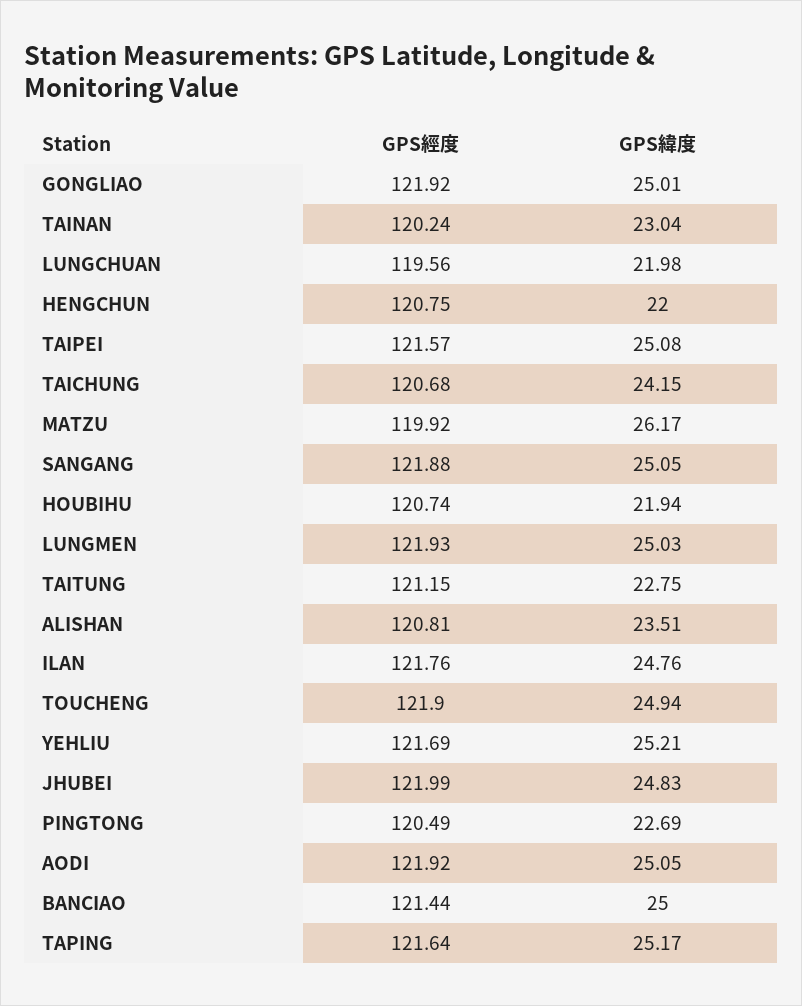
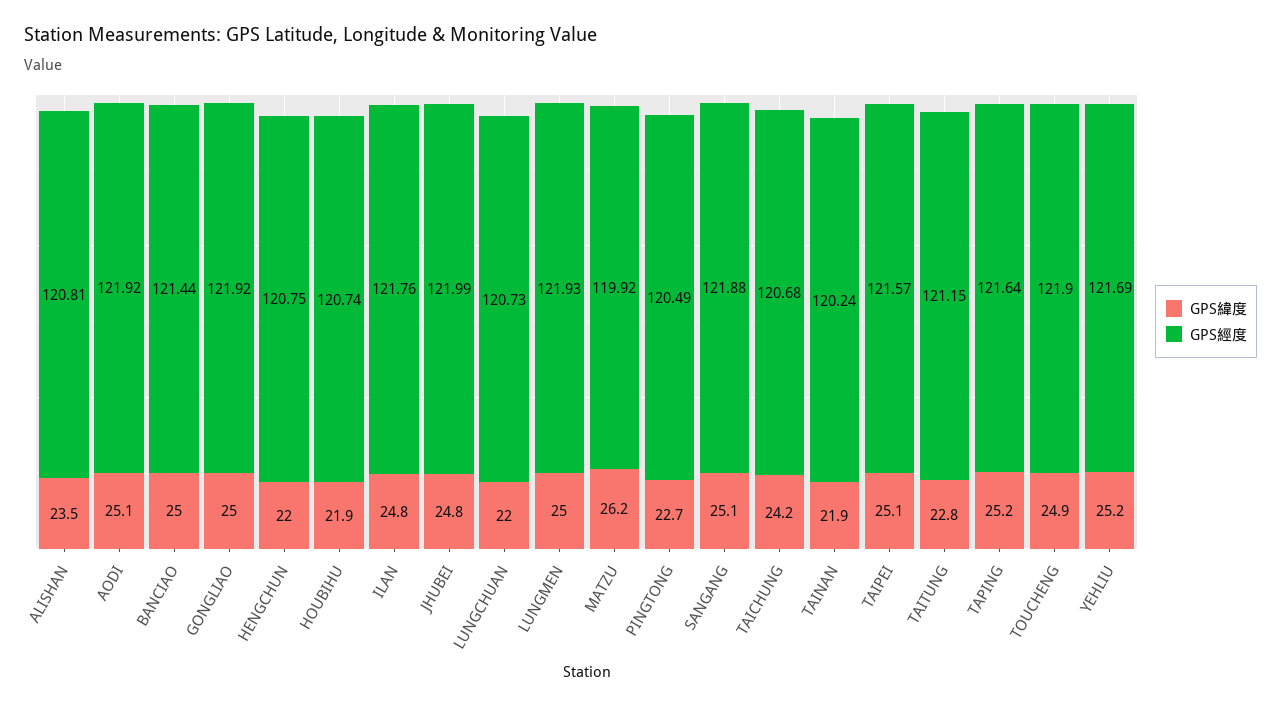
GPS緯度, TAINAN: 23.04 -> 21.9
GPS經度, LUNGCHUAN: 119.56 -> 120.73

